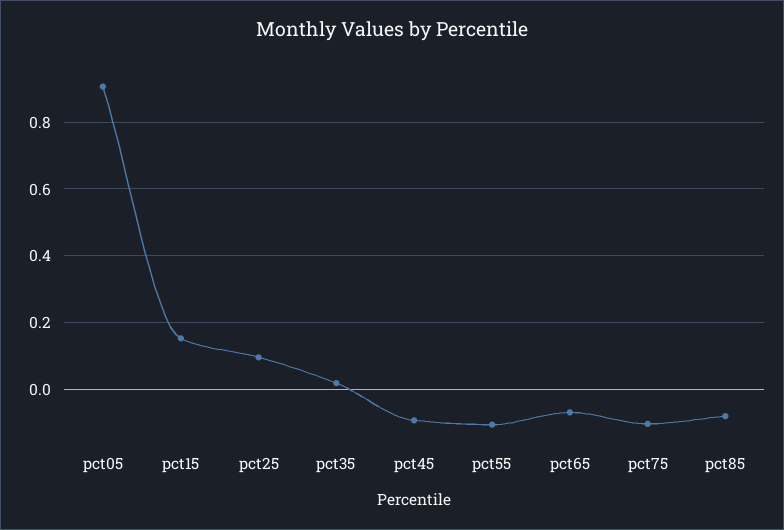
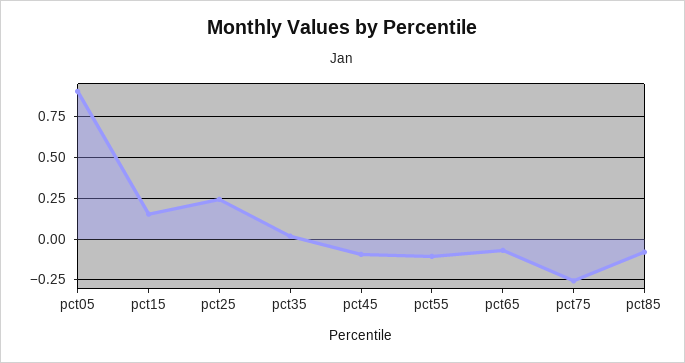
pct25: 0.1 -> 0.25
pct75: -0.1 -> -0.25

